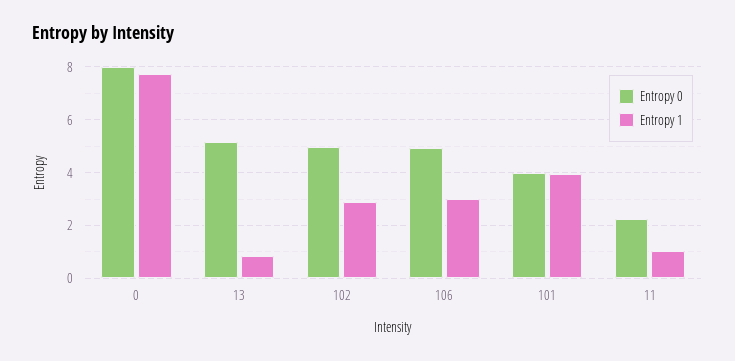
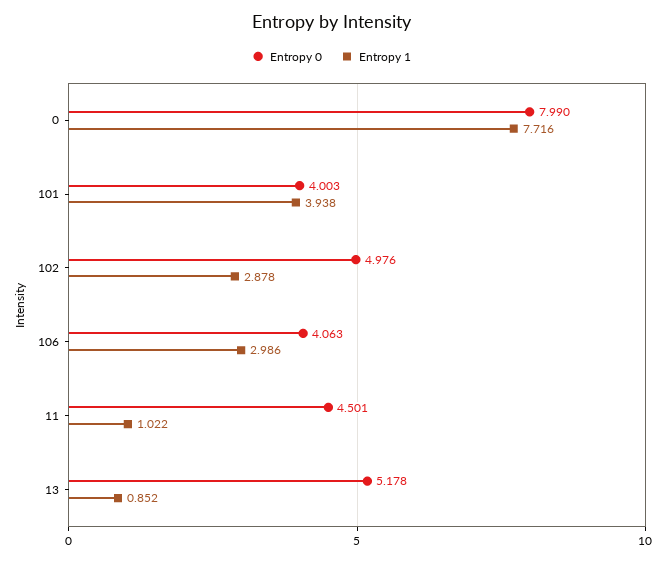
Entropy 0, 106: 5 -> 4.063
Entropy 0, 11: 2.25 -> 4.501

